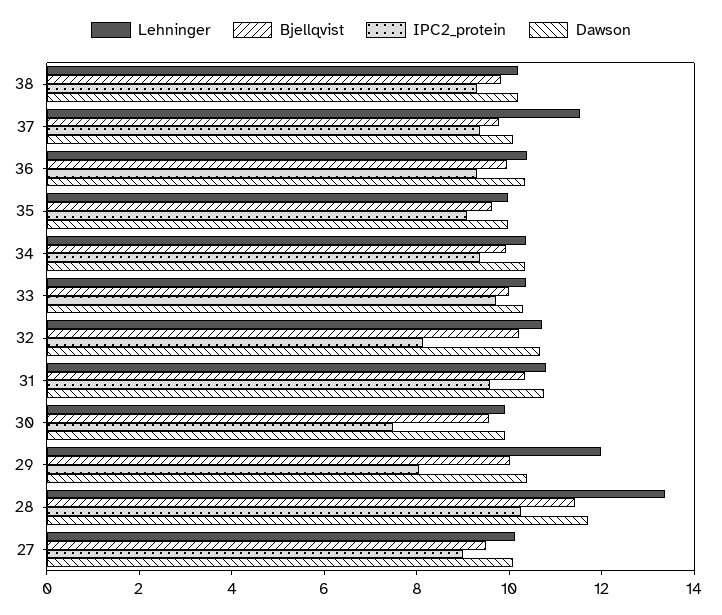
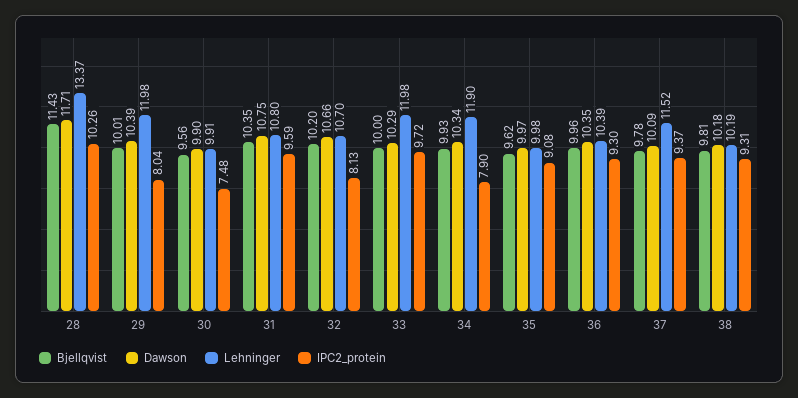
Lehninger, 34: 10.5 -> 11.9
IPC2_protein, 34: 9.5 -> 7.9
Lehninger, 33: 10.5 -> 11.98
Lehninger, 27: 10 -> none
Bjellqvist, 27: 9.5 -> none
IPC2_protein, 27: 9 -> none
Dawson, 27: 10 -> none

